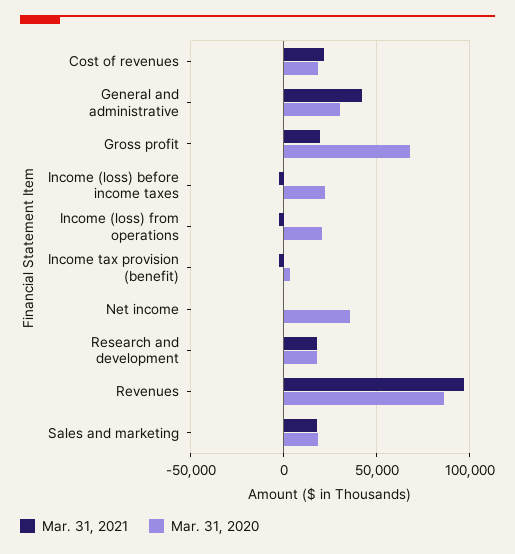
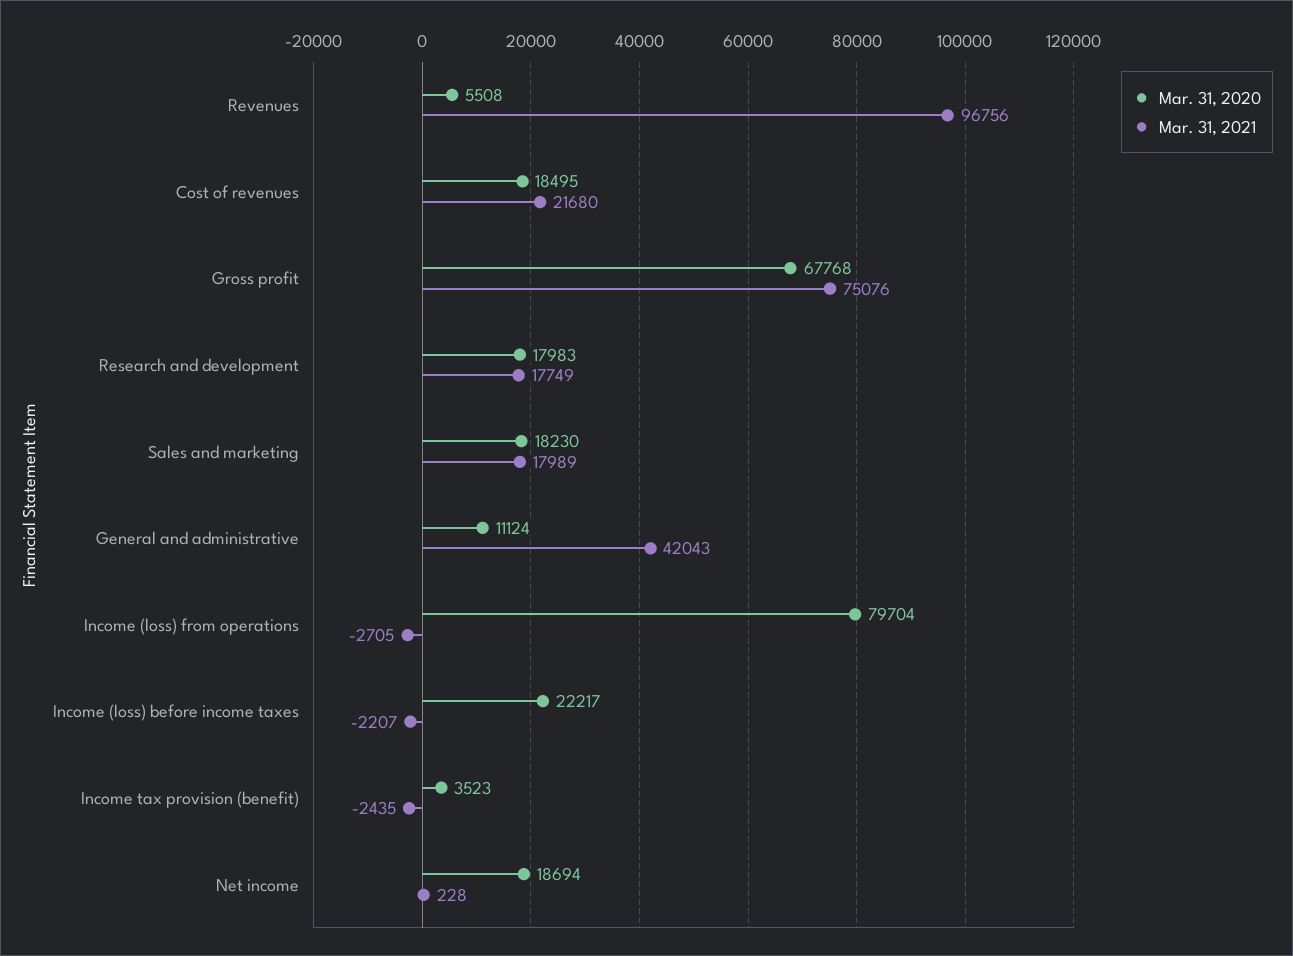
Mar. 31, 2020, General and administrative: 30000 -> 11124
Mar. 31, 2021, Gross profit: 20000 -> 75076
Mar. 31, 2020, Income (loss) from operations: 20000 -> 79704
Mar. 31, 2020, Net income: 35000 -> 18694
Mar. 31, 2020, Revenues: 85000 -> 5508

